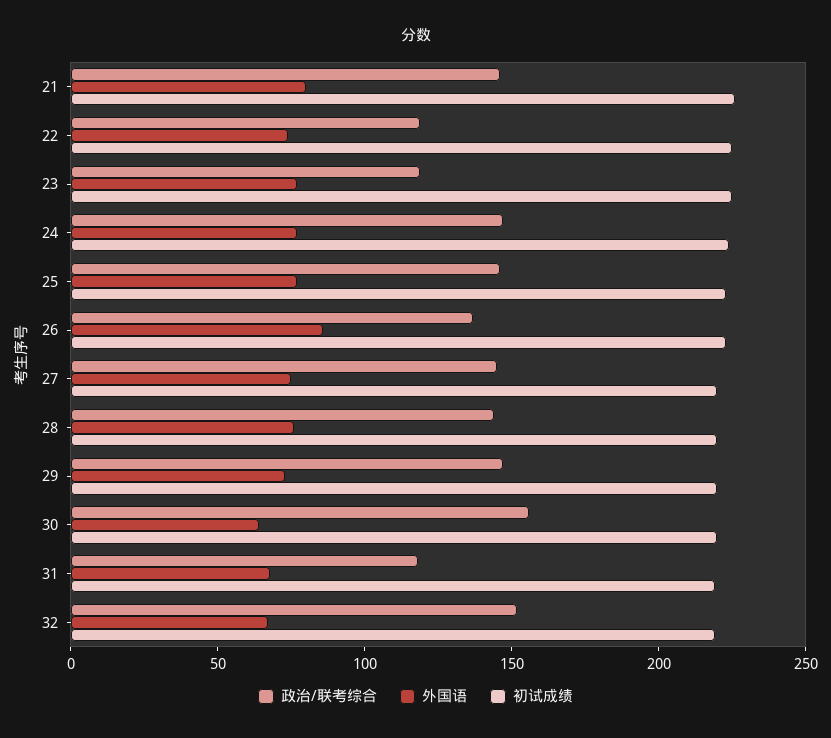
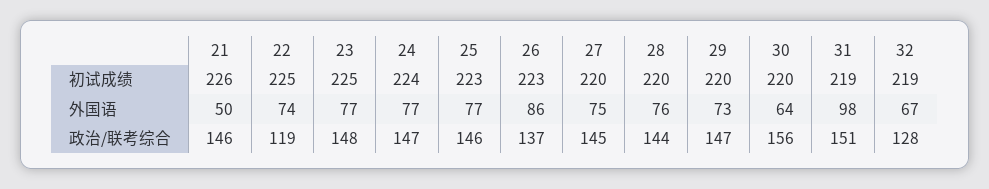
外国语, 21: 80 -> 50
政治/联考综合, 23: 120 -> 148
政治/联考综合, 31: 120 -> 151
外国语, 31: 70 -> 98
政治/联考综合, 32: 150 -> 128

